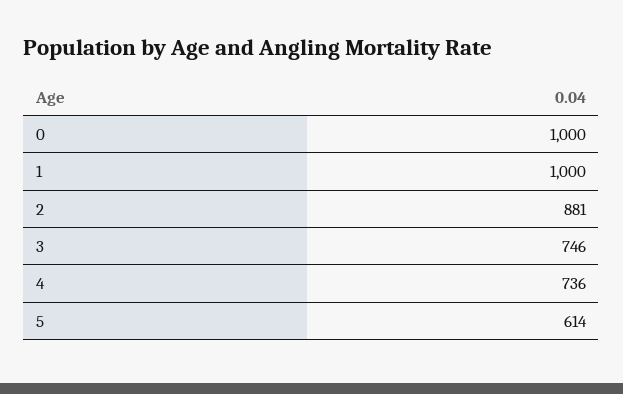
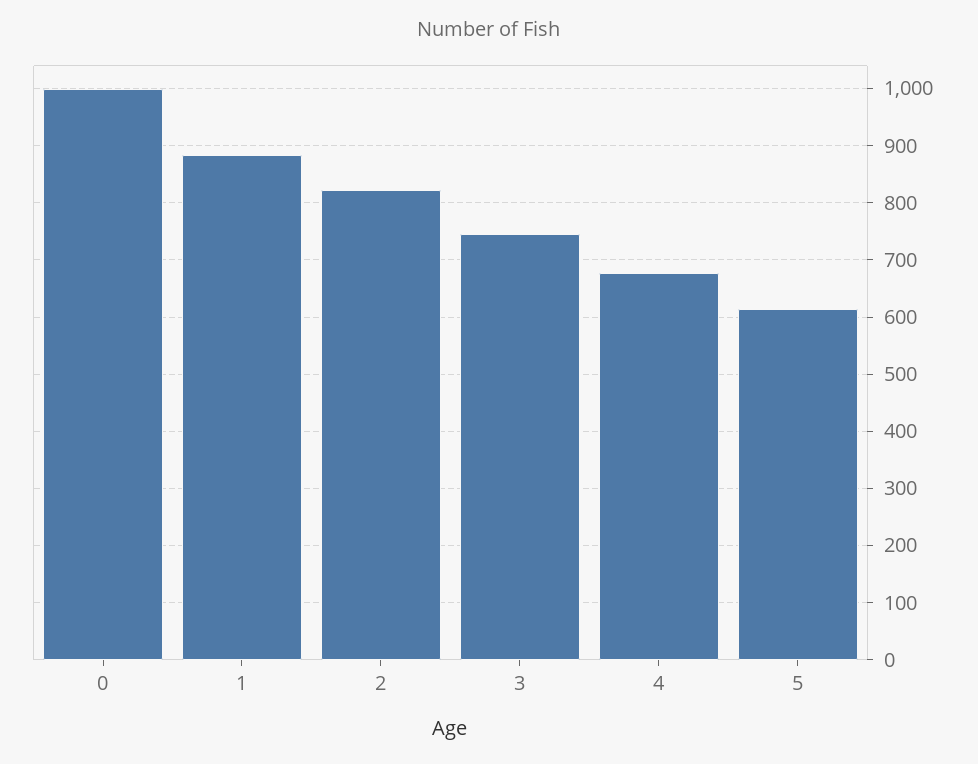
1: 1000 -> 880
2: 881 -> 820
4: 736 -> 680

